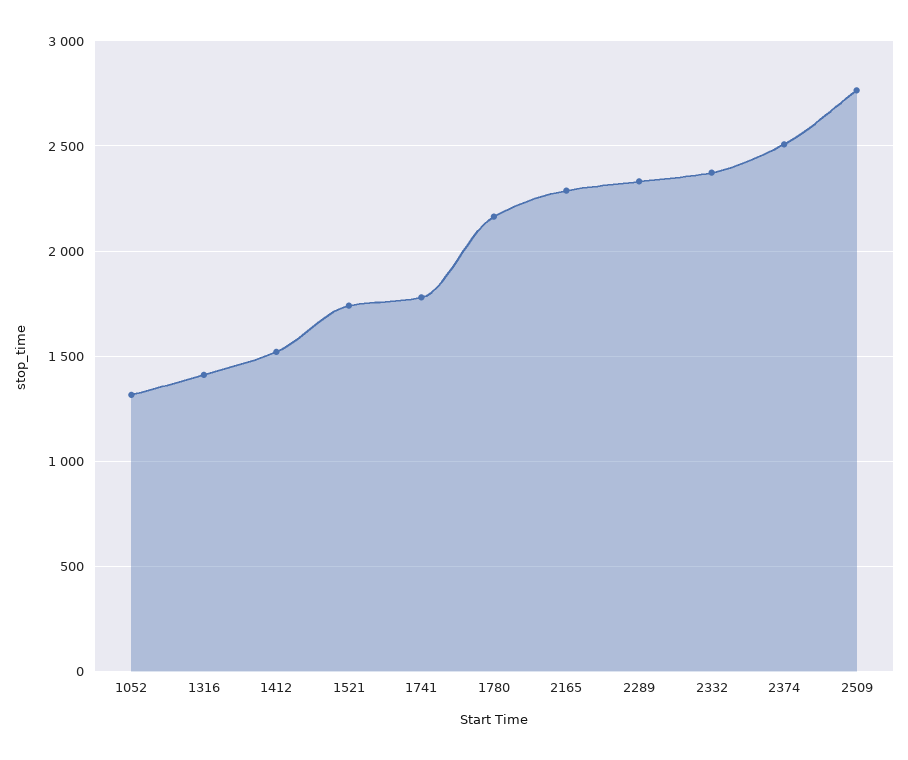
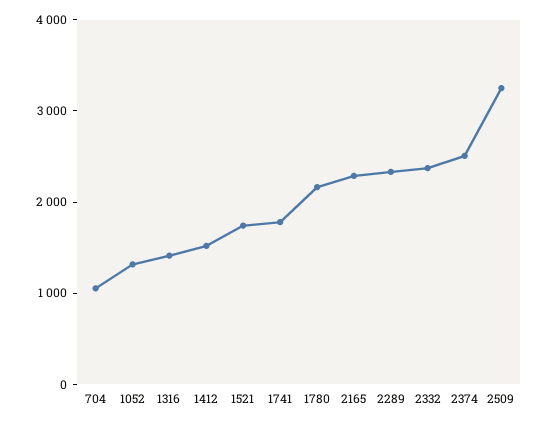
2509: 2750 -> 3200
704: none -> 1000

